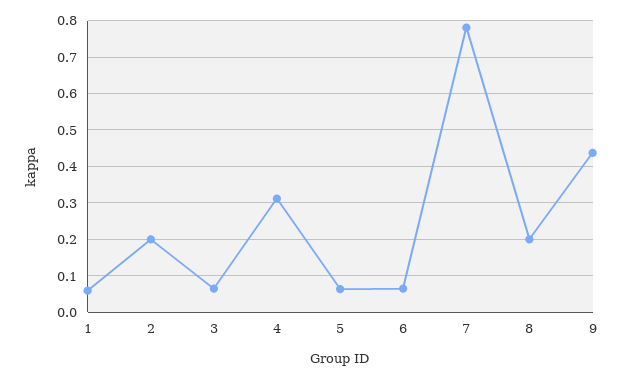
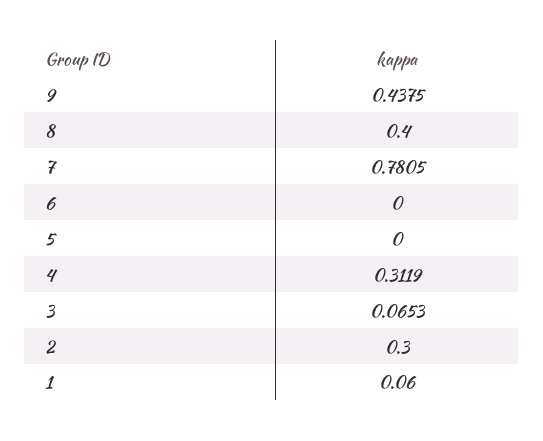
2: 0.2 -> 0.3
5: 0.06 -> 0
6: 0.06 -> 0
8: 0.2 -> 0.4

